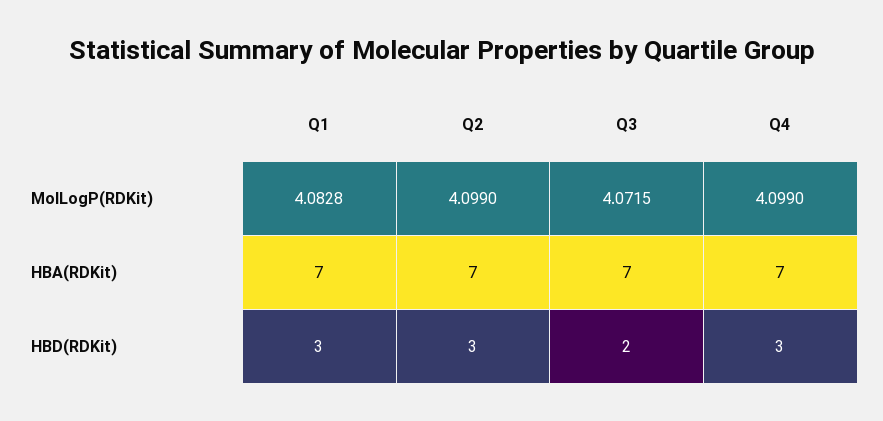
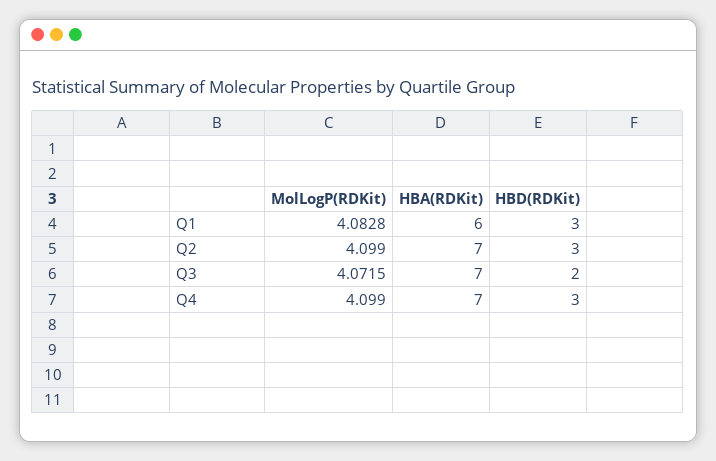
Q1, HBA(RDKit): 7 -> 6

